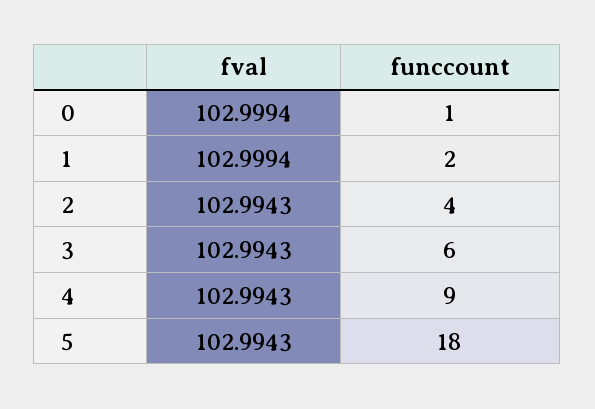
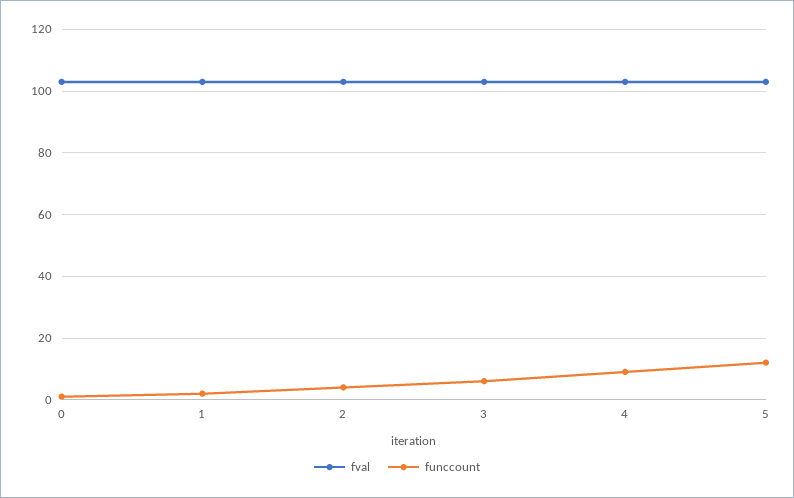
funccount, 5: 18 -> 12

